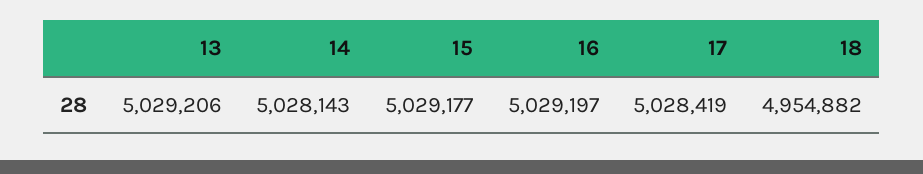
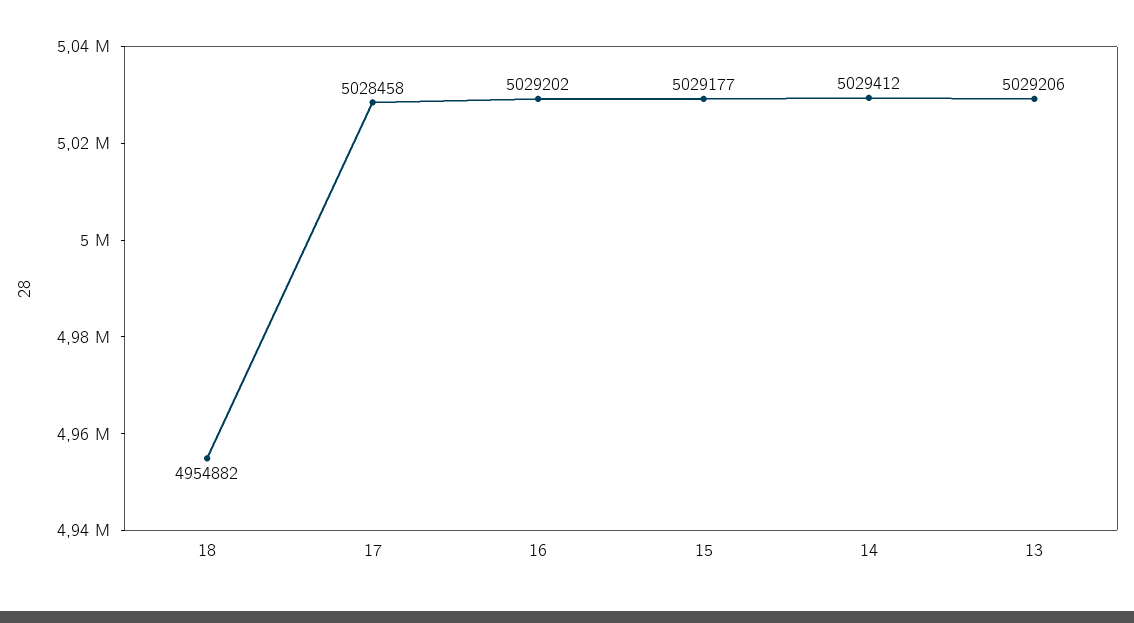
14: 5028143 -> 5029412
16: 5029197 -> 5029202
17: 5028419 -> 5028458

